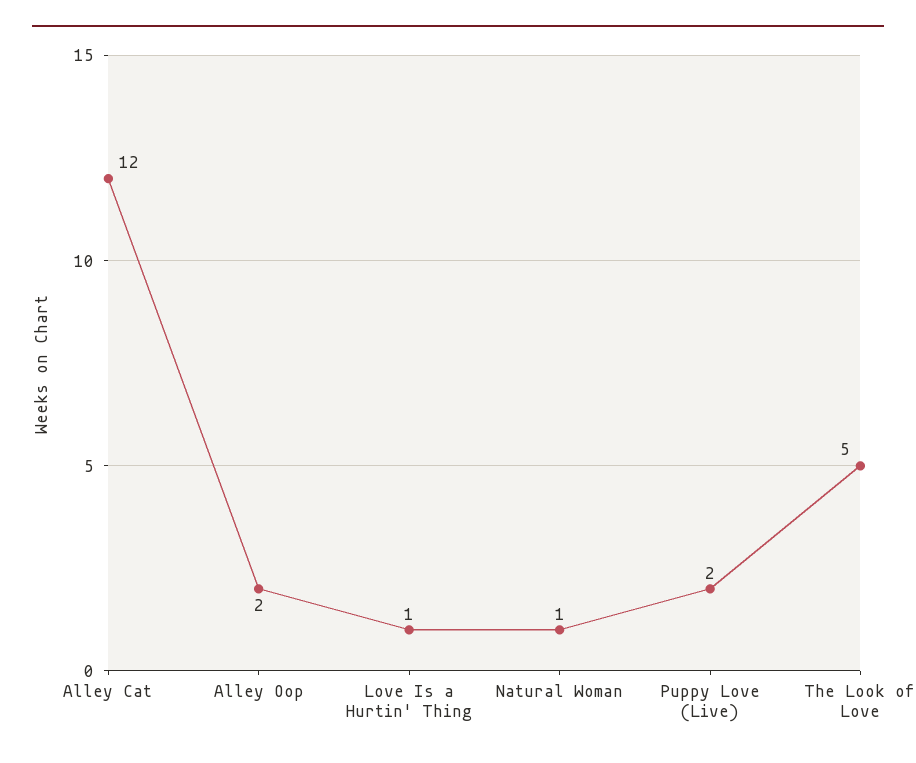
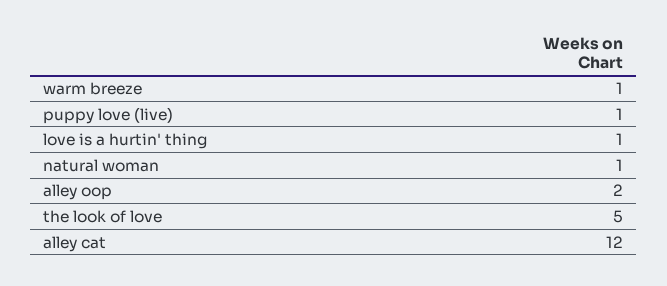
Puppy Love (Live): 2 -> 1
warm breeze: none -> 1

